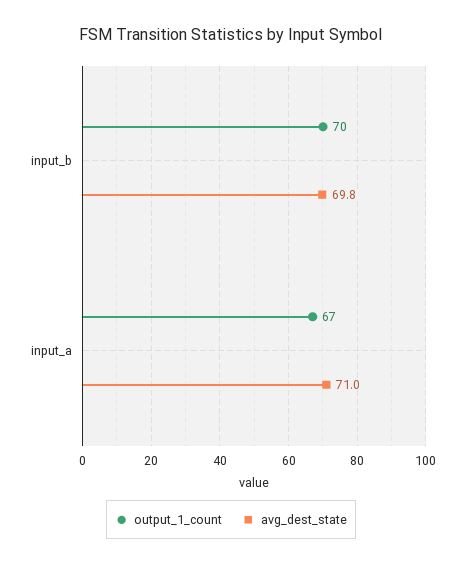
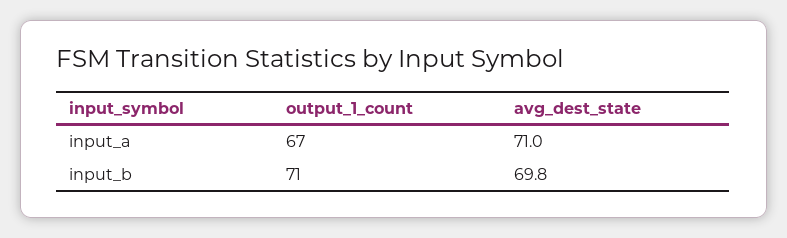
output_1_count, input_b: 70 -> 71

